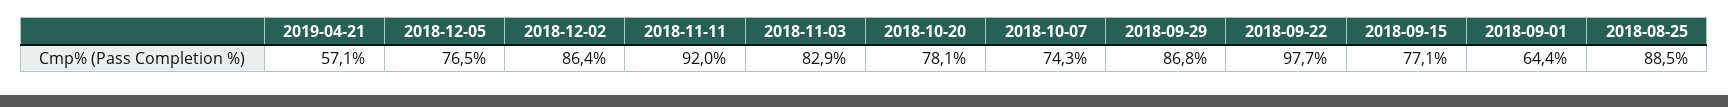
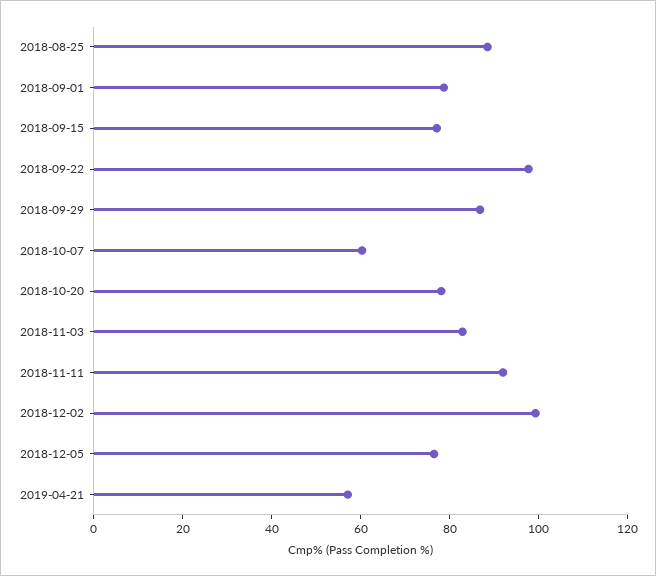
2018-12-02: 86.4 -> 100
2018-10-07: 74.3 -> 60
2018-09-01: 64.4 -> 80

